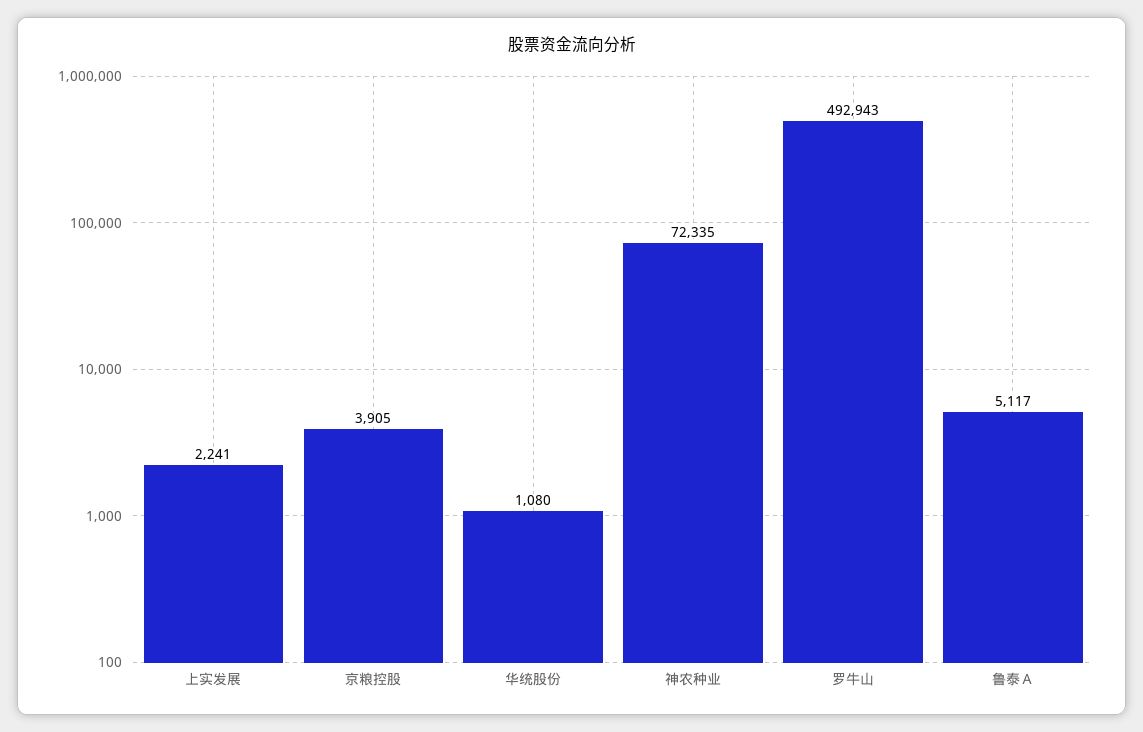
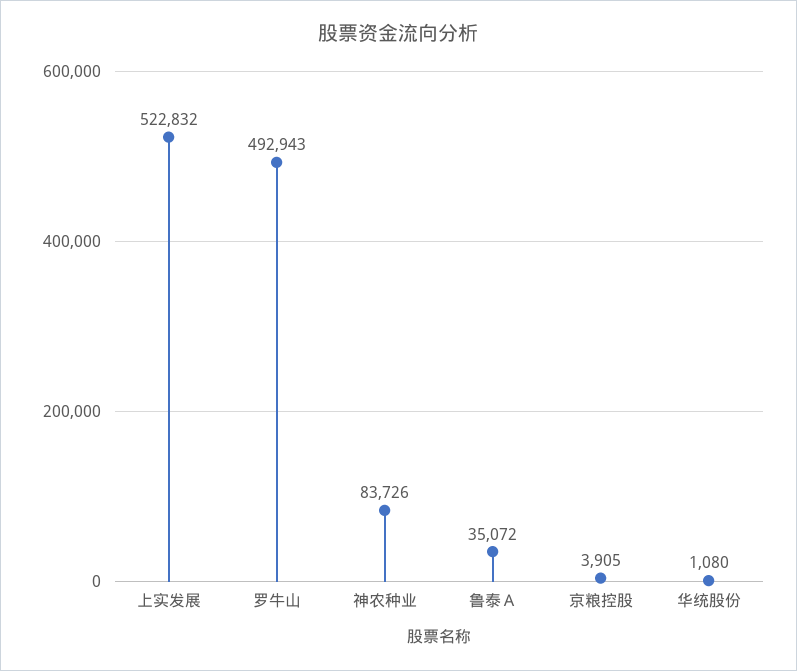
上实发展: 2241 -> 522832
神农种业: 72335 -> 83726
鲁泰Ａ: 5117 -> 35072

